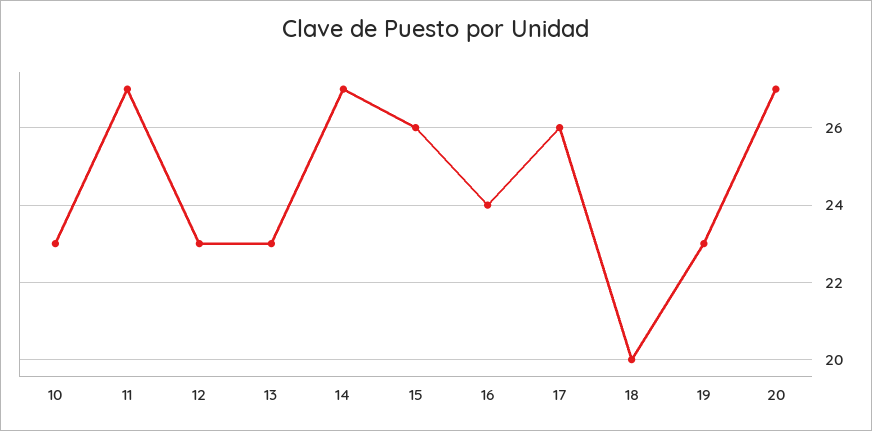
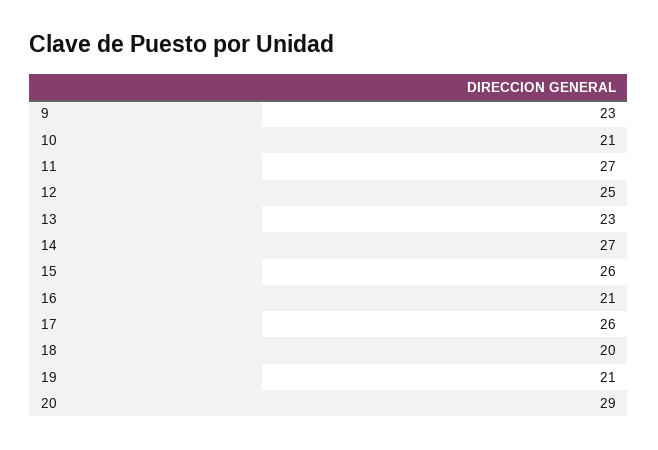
10: 23 -> 21
12: 23 -> 25
16: 24 -> 21
19: 23 -> 21
20: 27 -> 29
9: none -> 23

